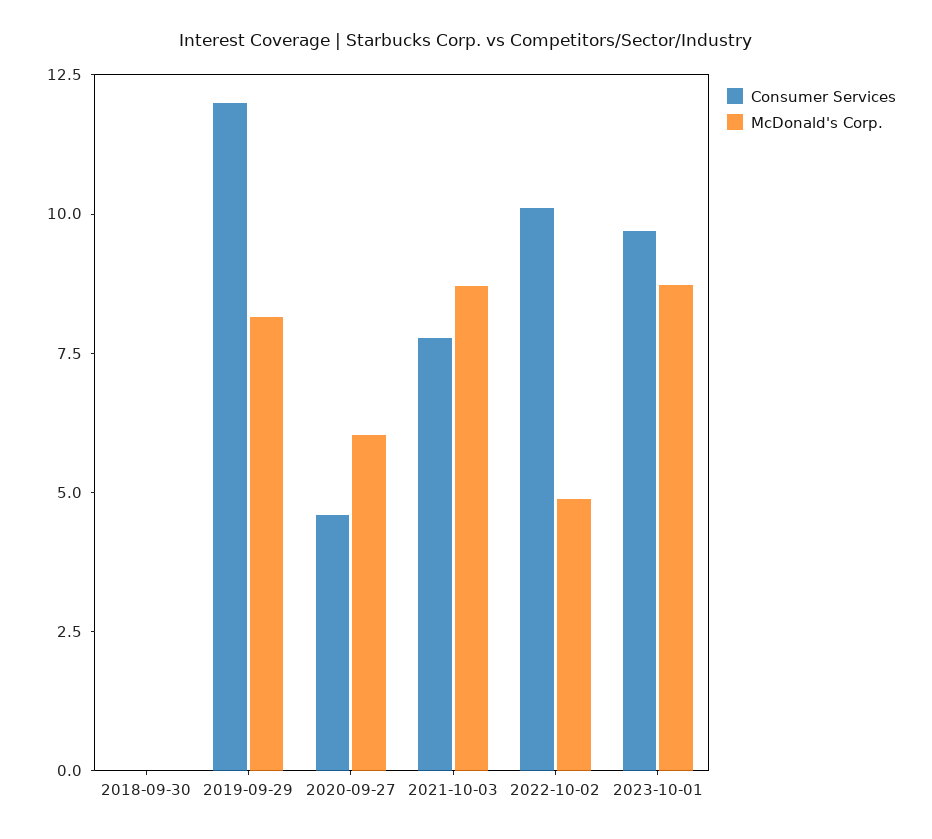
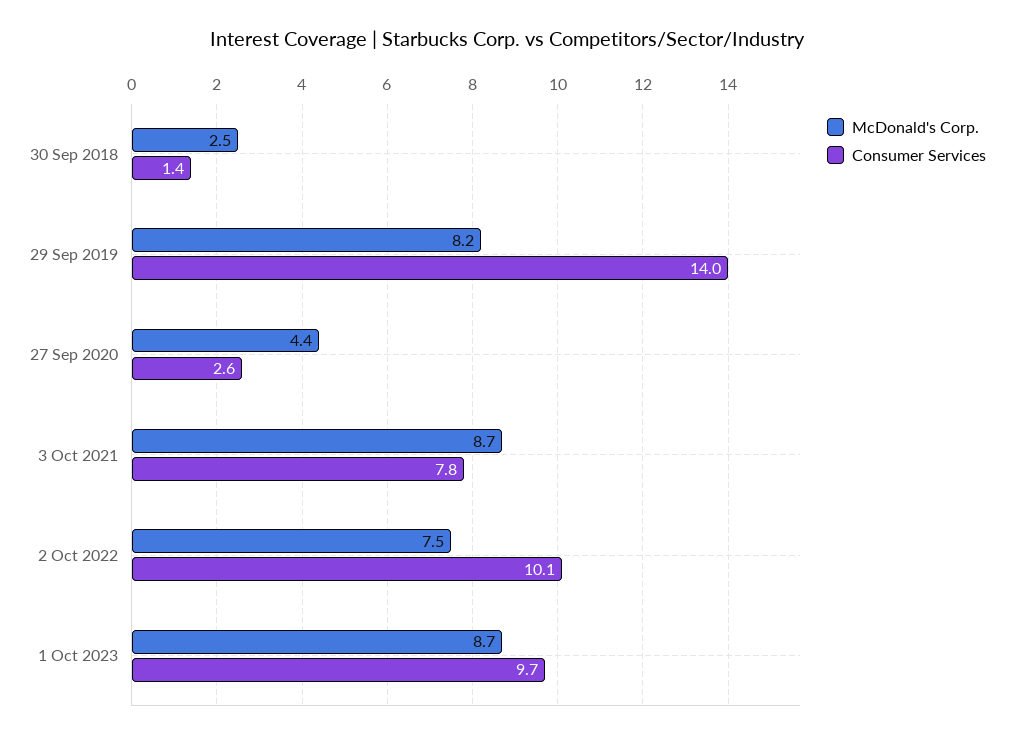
Consumer Services, 2018-09-30: 0 -> 1.4
McDonald's Corp., 2018-09-30: 0 -> 2.5
Consumer Services, 2019-09-29: 12 -> 14
Consumer Services, 2020-09-27: 4.5 -> 2.6
McDonald's Corp., 2020-09-27: 6 -> 4.4
McDonald's Corp., 2022-10-02: 5 -> 7.5

